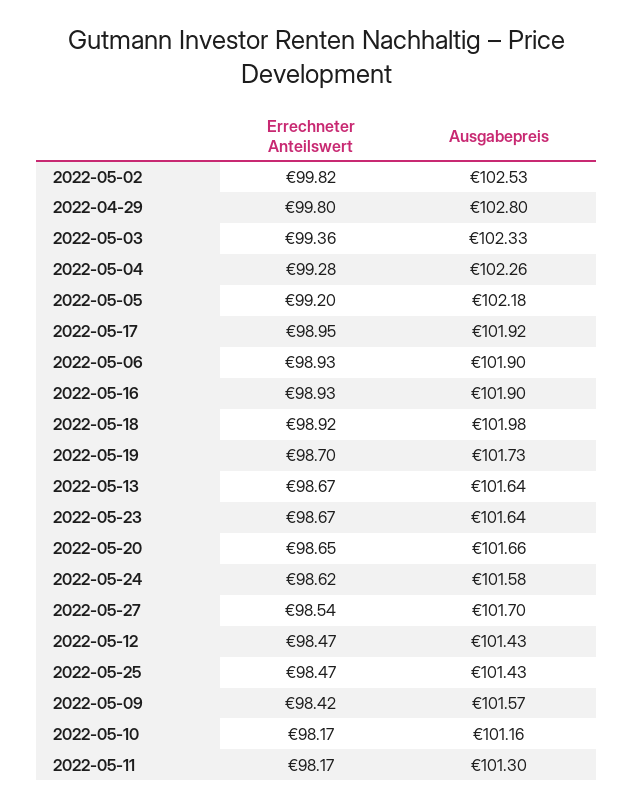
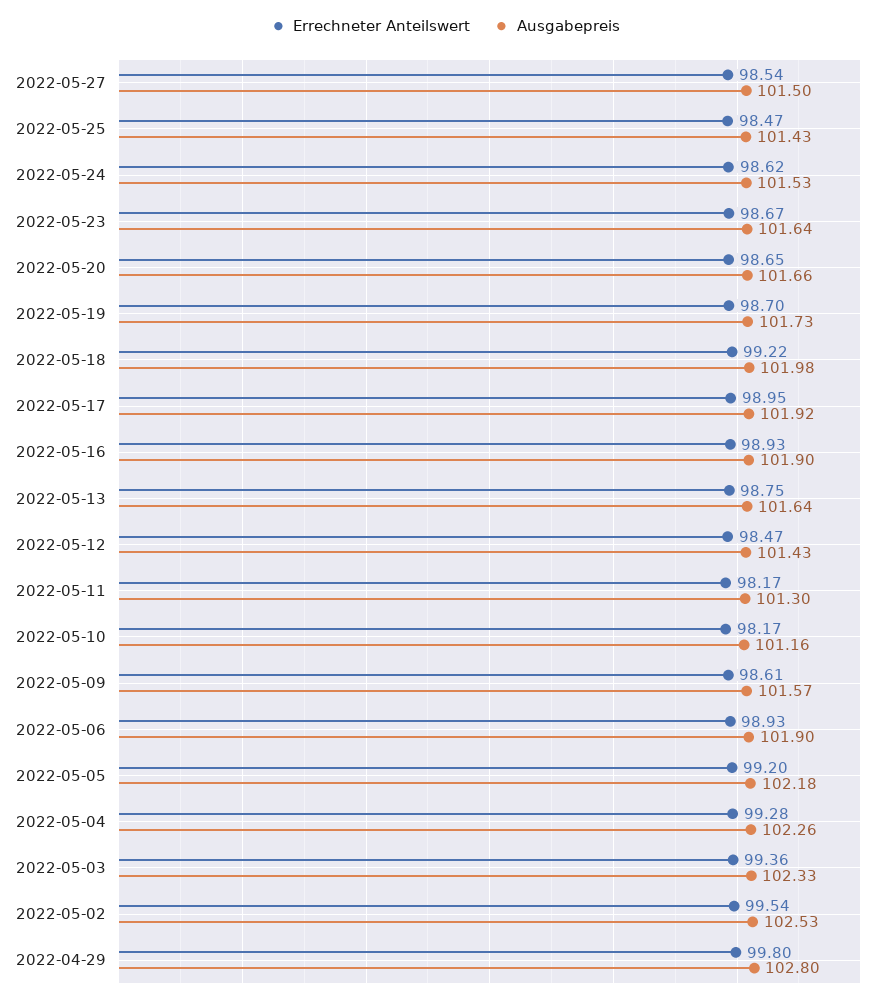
Errechneter Anteilswert, 2022-05-02: 99.82 -> 99.54
Errechneter Anteilswert, 2022-05-18: 98.92 -> 99.22
Errechneter Anteilswert, 2022-05-13: 98.67 -> 98.75
Ausgabepreis, 2022-05-24: 101.58 -> 101.53
Ausgabepreis, 2022-05-27: 101.7 -> 101.5
Errechneter Anteilswert, 2022-05-09: 98.42 -> 98.61

